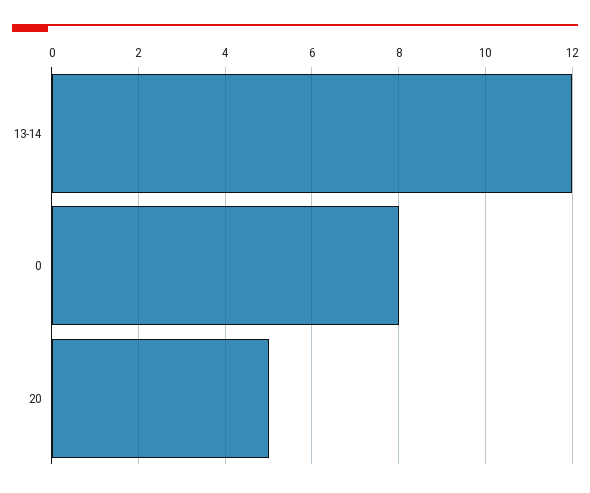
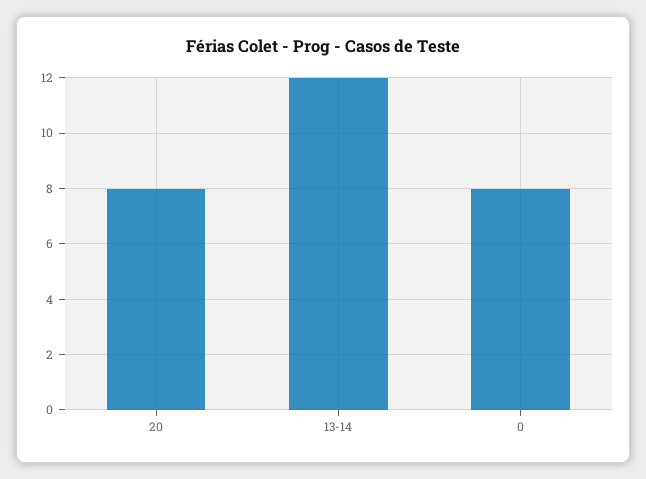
20: 5 -> 8

